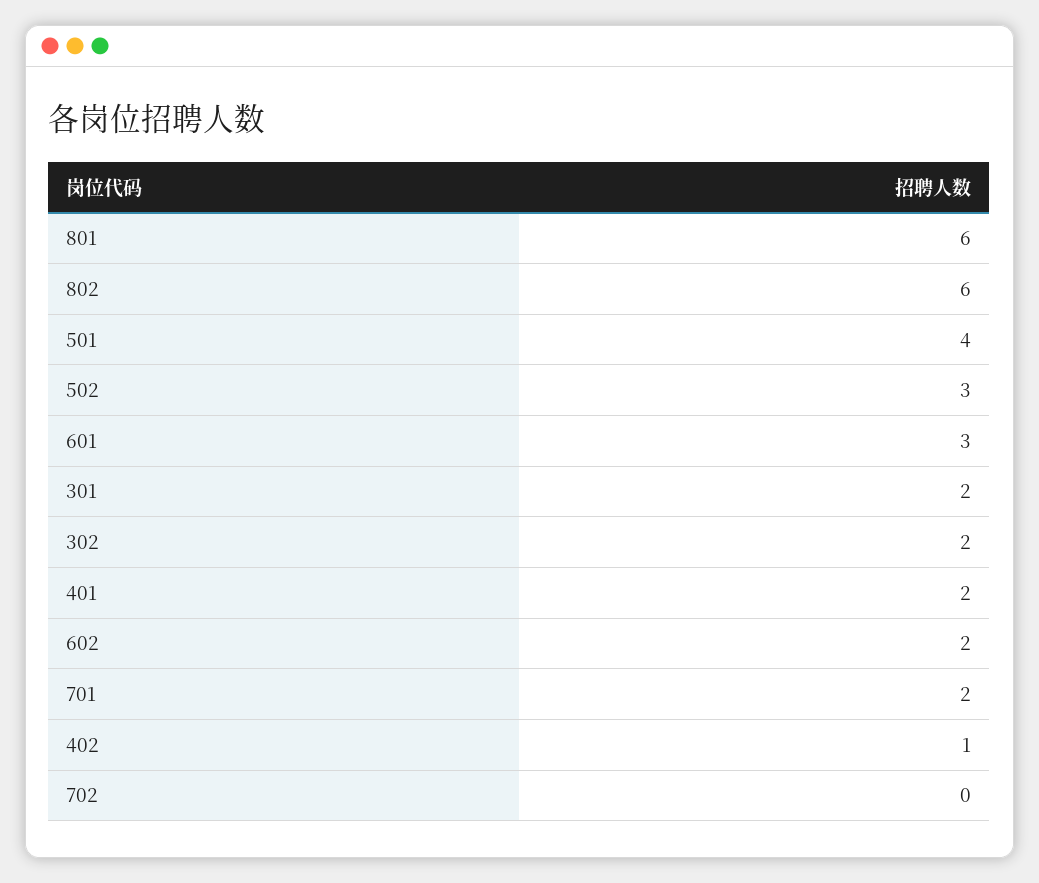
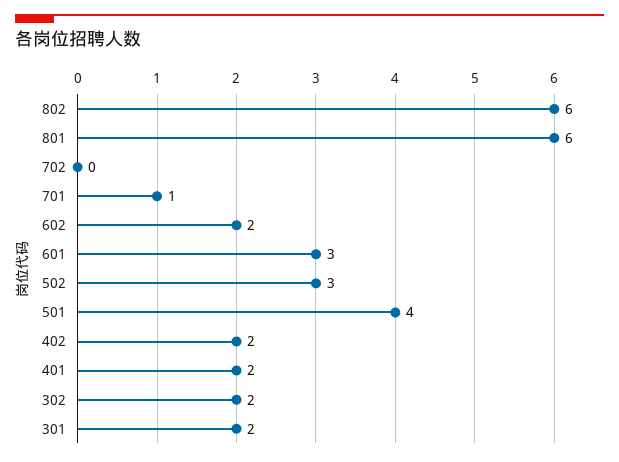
701: 2 -> 1
402: 1 -> 2

